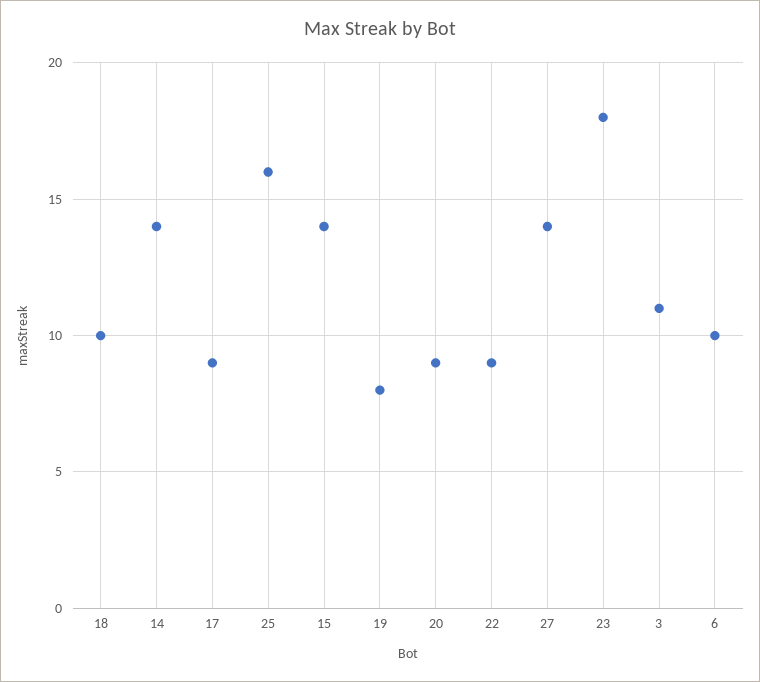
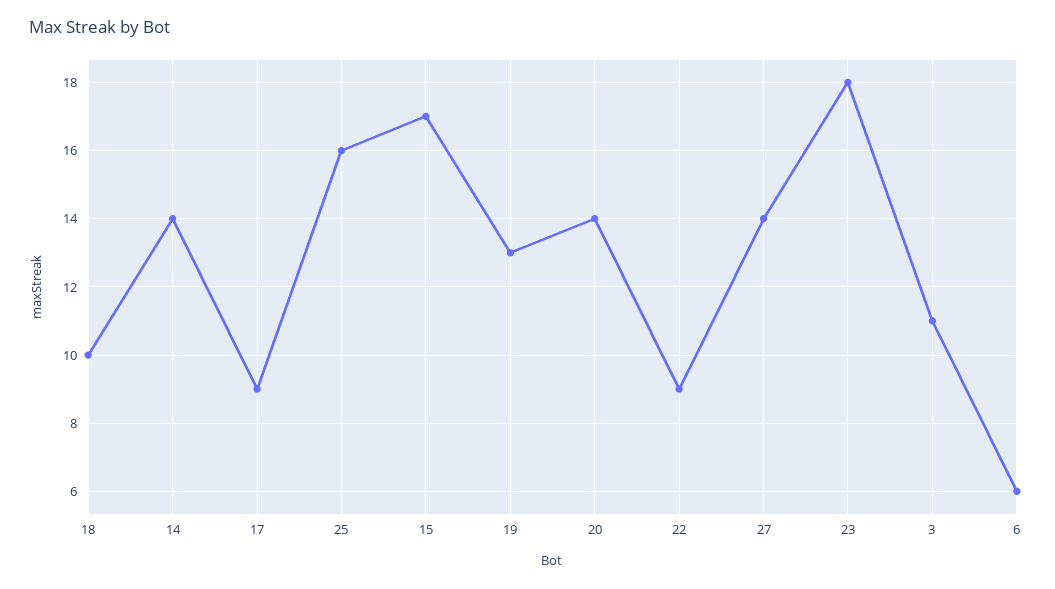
15: 14 -> 17
19: 8 -> 13
20: 9 -> 14
6: 10 -> 6

